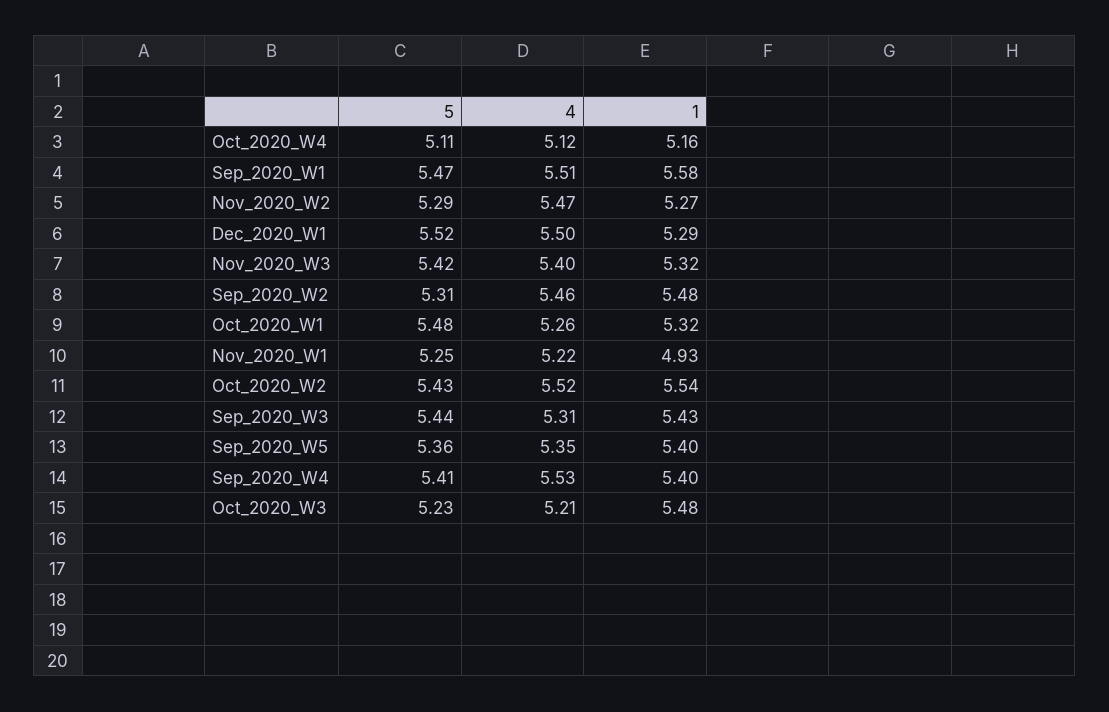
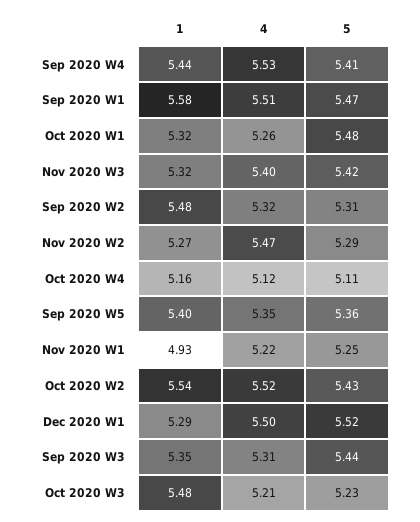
4, Sep_2020_W2: 5.46 -> 5.32
1, Sep_2020_W3: 5.43 -> 5.35
1, Sep_2020_W4: 5.4 -> 5.44

